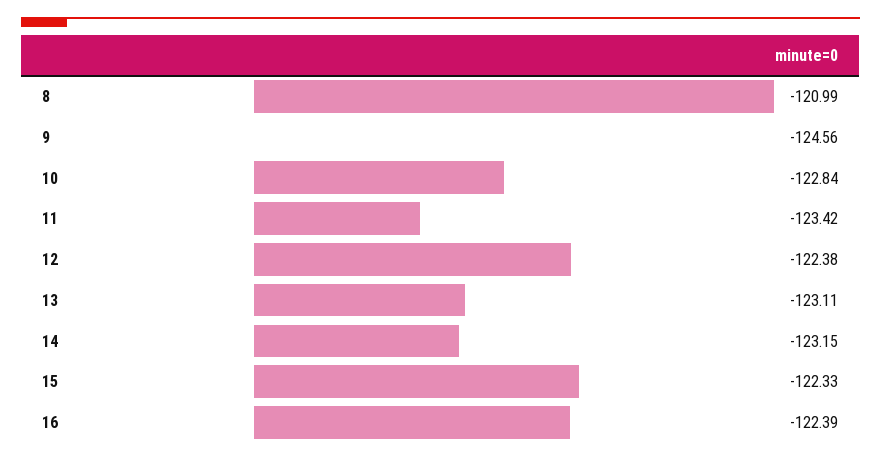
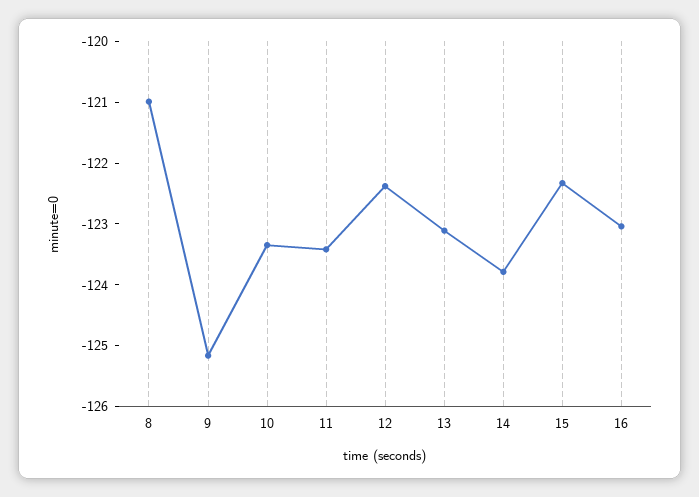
9: -124.56 -> -125.2
10: -122.84 -> -123.4
14: -123.15 -> -123.8
16: -122.39 -> -123

